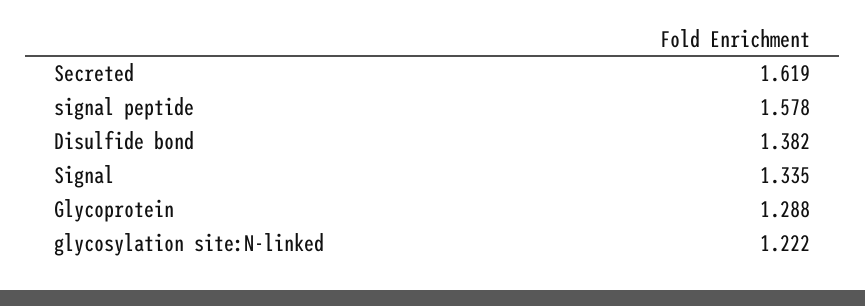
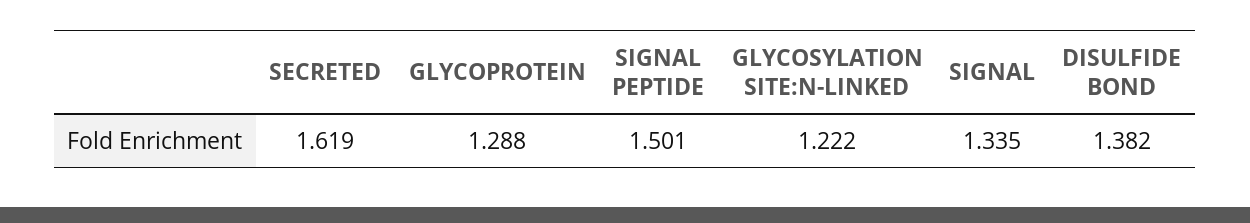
signal peptide: 1.578 -> 1.501

